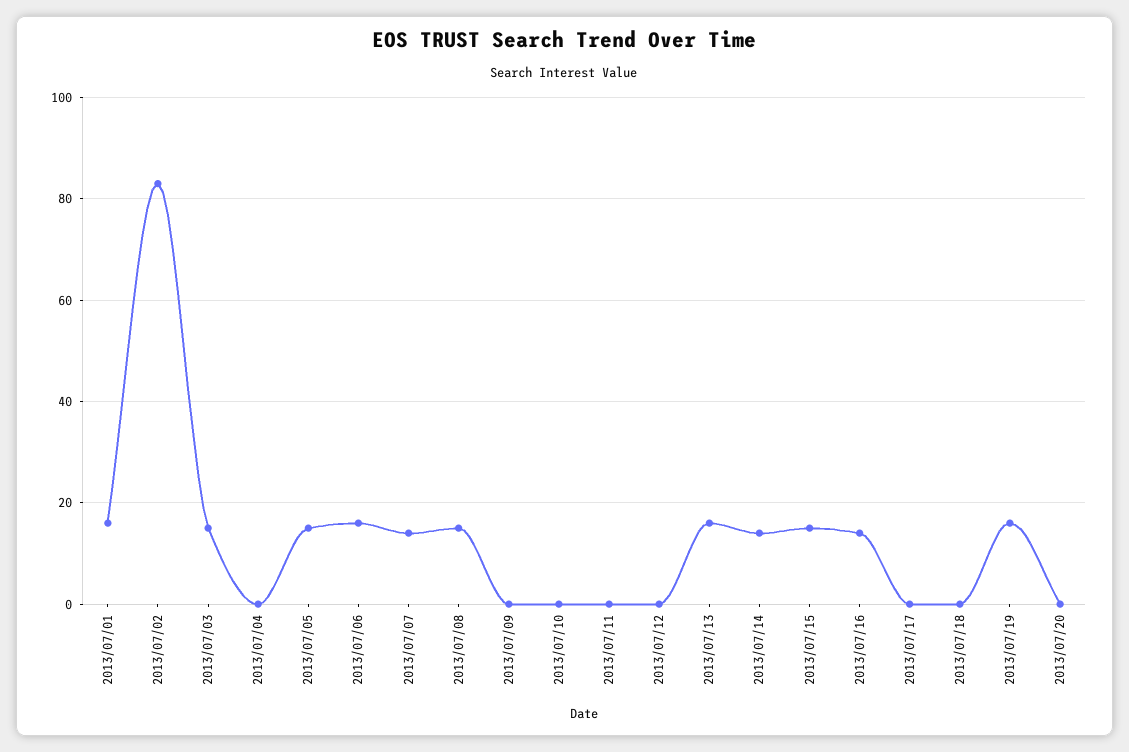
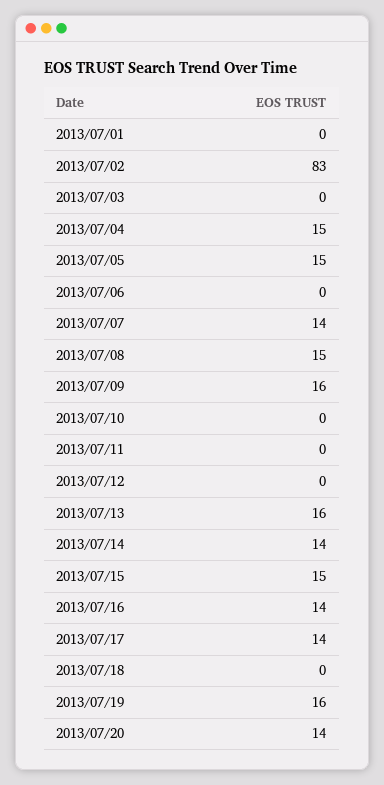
2013/07/01: 15 -> 0
2013/07/03: 15 -> 0
2013/07/04: 0 -> 15
2013/07/06: 15 -> 0
2013/07/09: 0 -> 16
2013/07/17: 0 -> 14
2013/07/20: 0 -> 14

